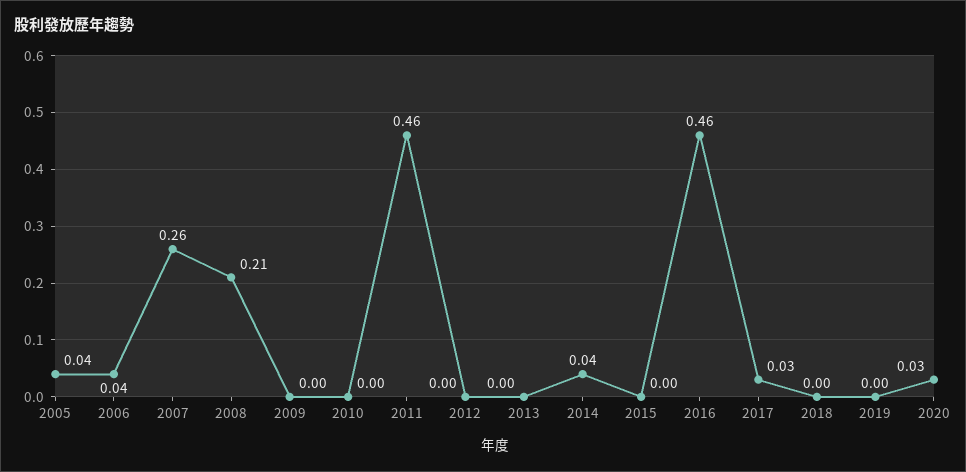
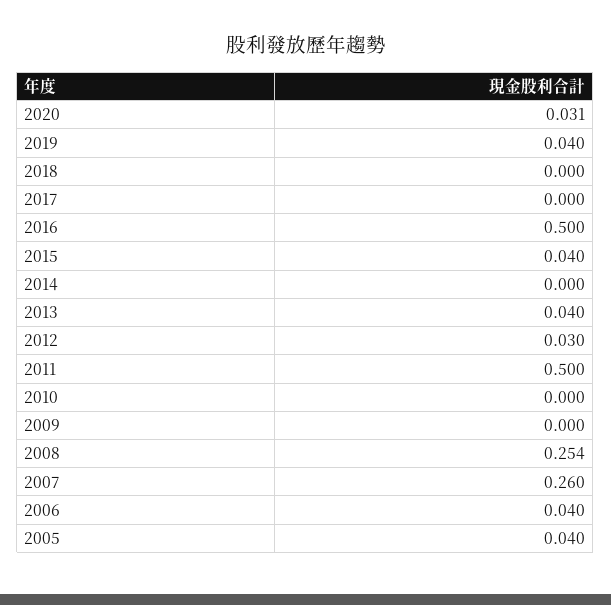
2008: 0.21 -> 0.254
2011: 0.46 -> 0.5
2012: 0 -> 0.03
2013: 0 -> 0.04
2014: 0.04 -> 0
2015: 0 -> 0.04
2016: 0.46 -> 0.5
2017: 0.03 -> 0
2019: 0 -> 0.04

